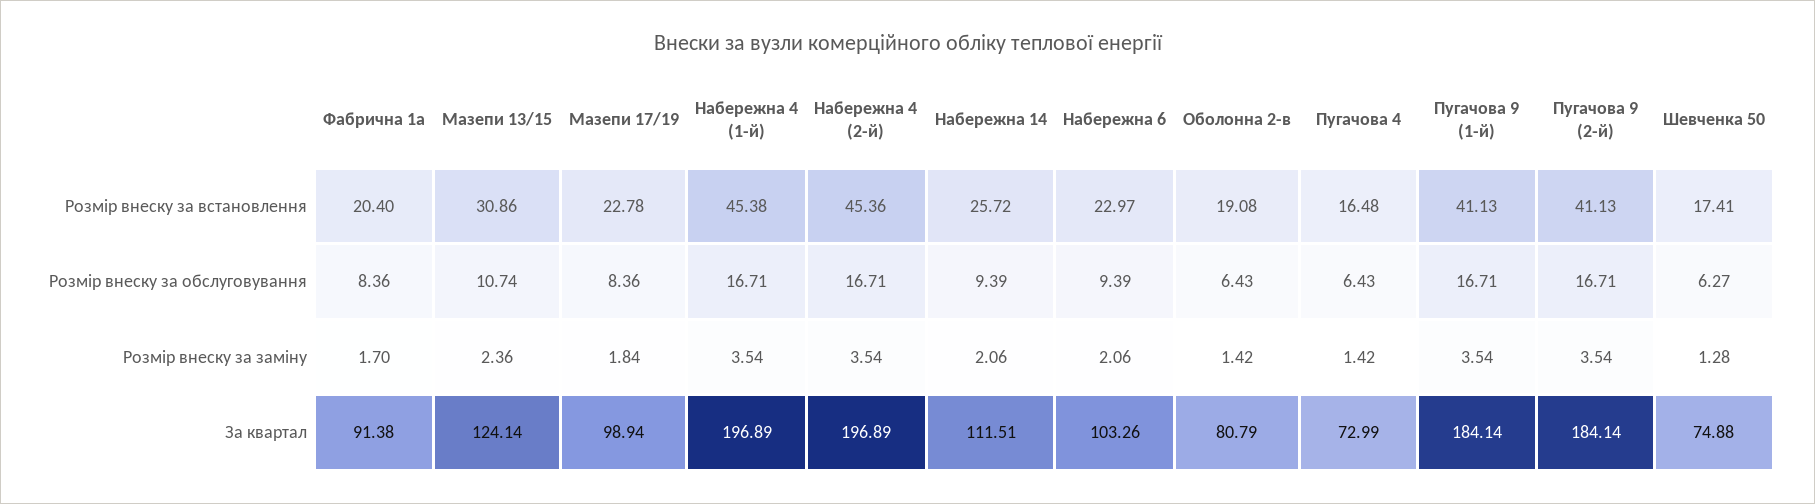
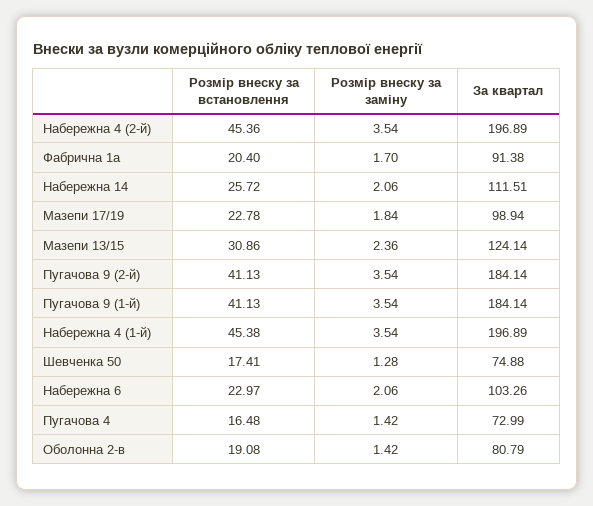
Фабрична 1а, Розмір внеску за обслуговування: 8.36 -> none
Мазепи 13/15, Розмір внеску за обслуговування: 10.74 -> none
Мазепи 17/19, Розмір внеску за обслуговування: 8.36 -> none
Набережна 4 (1-й), Розмір внеску за обслуговування: 16.71 -> none
Набережна 4 (2-й), Розмір внеску за обслуговування: 16.71 -> none
Набережна 14, Розмір внеску за обслуговування: 9.39 -> none
Набережна 6, Розмір внеску за обслуговування: 9.39 -> none
Оболонна 2-в, Розмір внеску за обслуговування: 6.43 -> none
Пугачова 4, Розмір внеску за обслуговування: 6.43 -> none
Пугачова 9 (1-й), Розмір внеску за обслуговування: 16.71 -> none
Пугачова 9 (2-й), Розмір внеску за обслуговування: 16.71 -> none
Шевченка 50, Розмір внеску за обслуговування: 6.27 -> none

